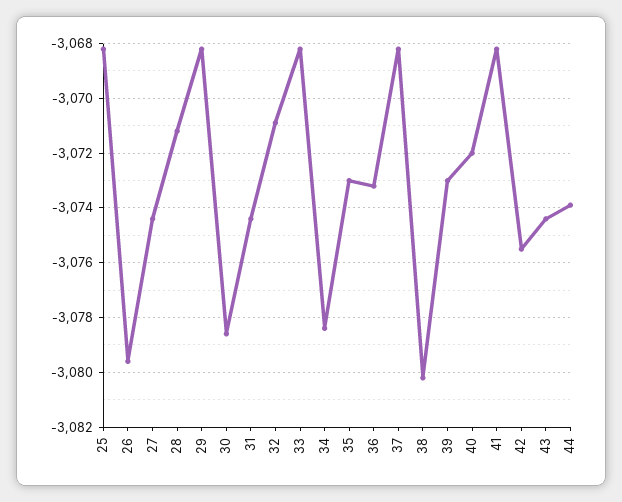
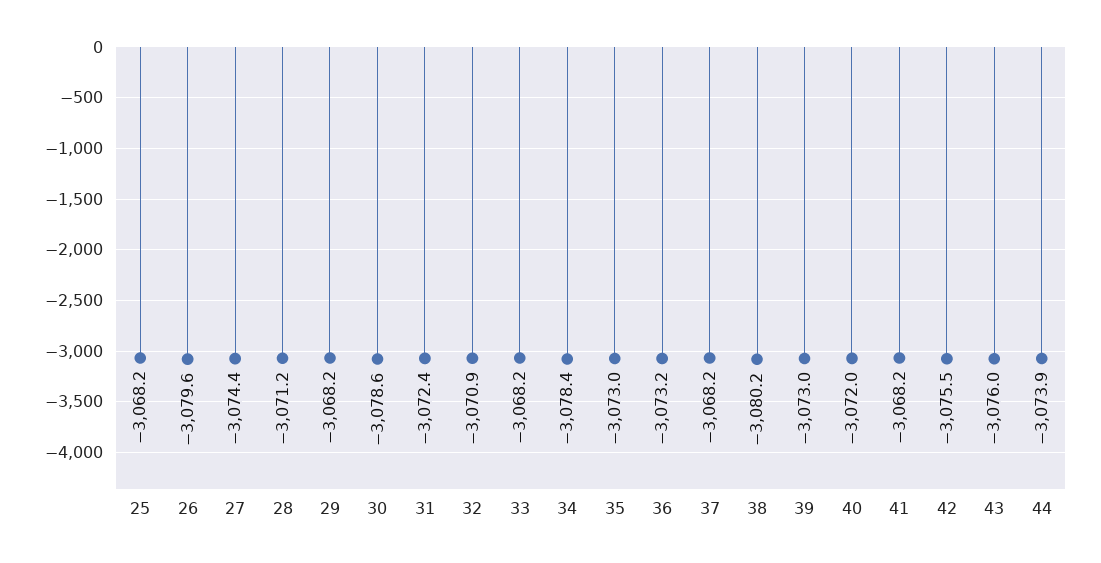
31: -3074.5 -> -3072.4
43: -3074.5 -> -3076

